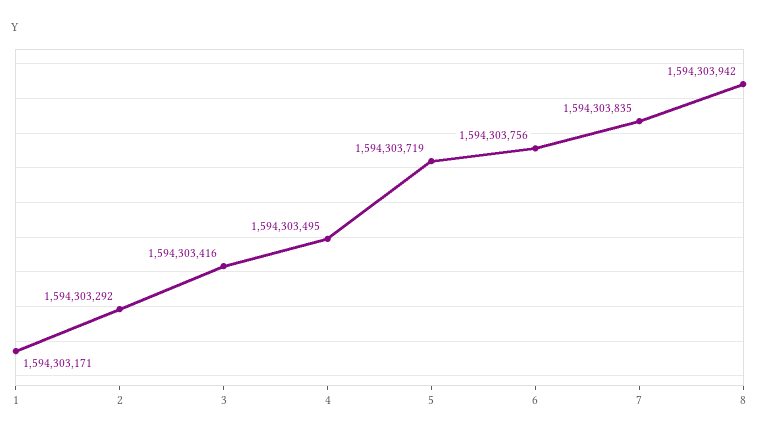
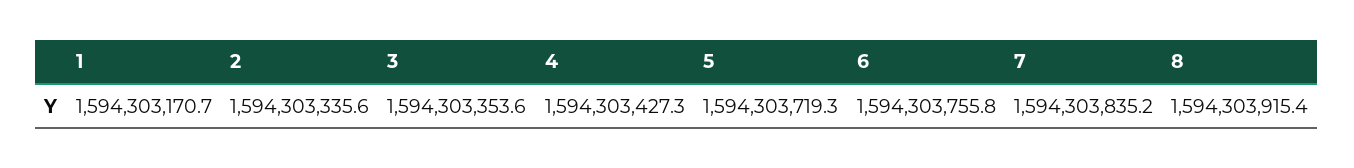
2: 1594303292 -> 1594303335.6
3: 1594303416 -> 1594303353.6
4: 1594303495 -> 1594303427.3
8: 1594303942 -> 1594303915.4

